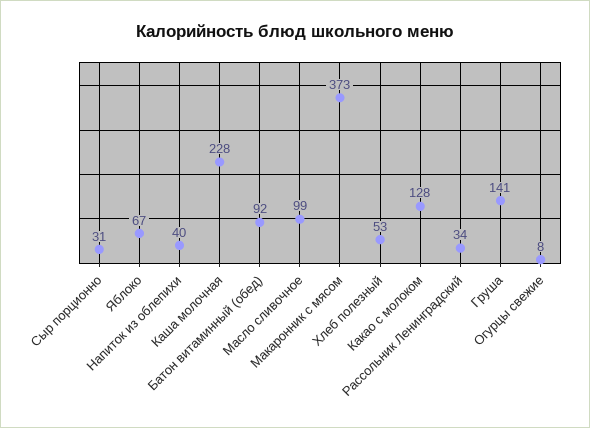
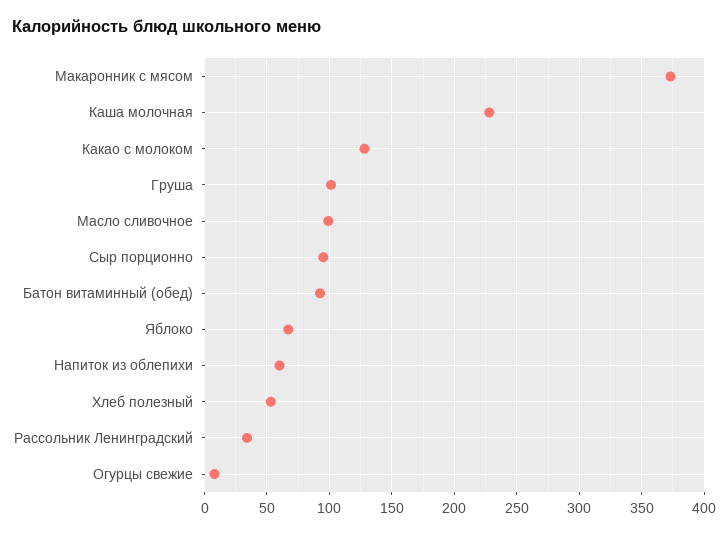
Сыр порционно: 31 -> 95
Напиток из облепихи: 40 -> 60
Груша: 141 -> 100

